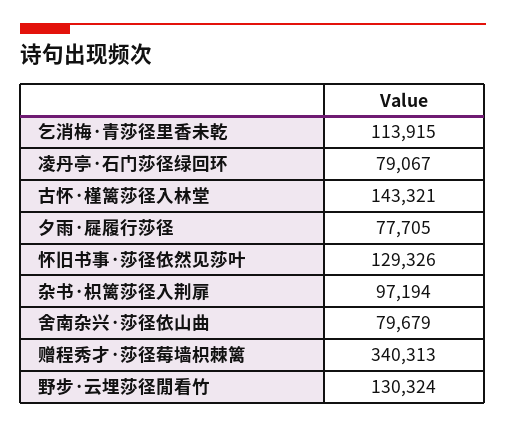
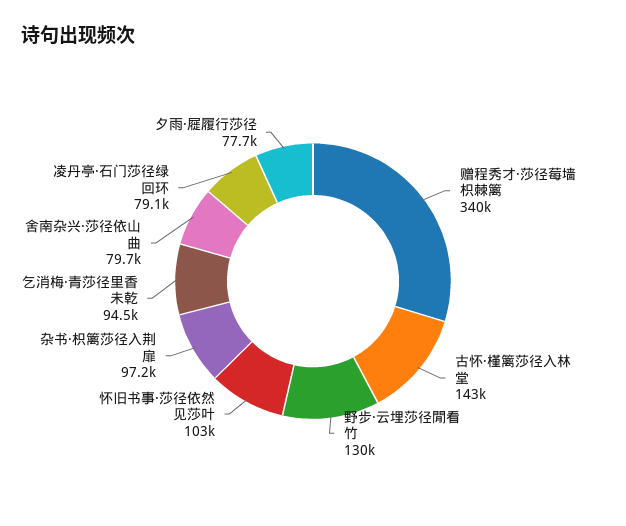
乞消梅·青莎径里香未乾: 113915 -> 94500
怀旧书事·莎径依然见莎叶: 129326 -> 103000

